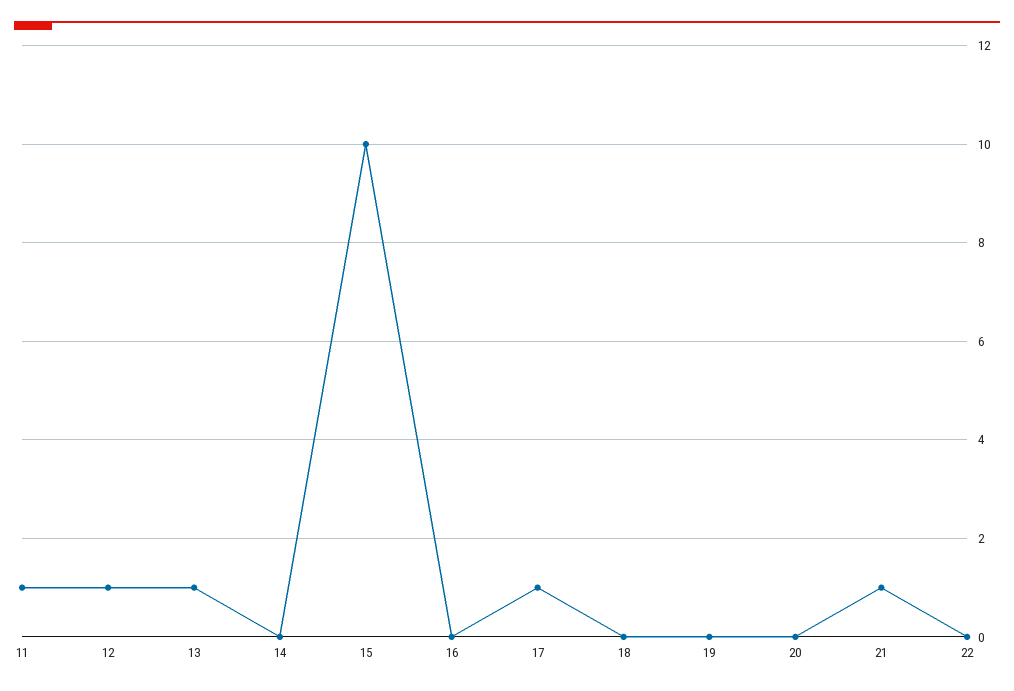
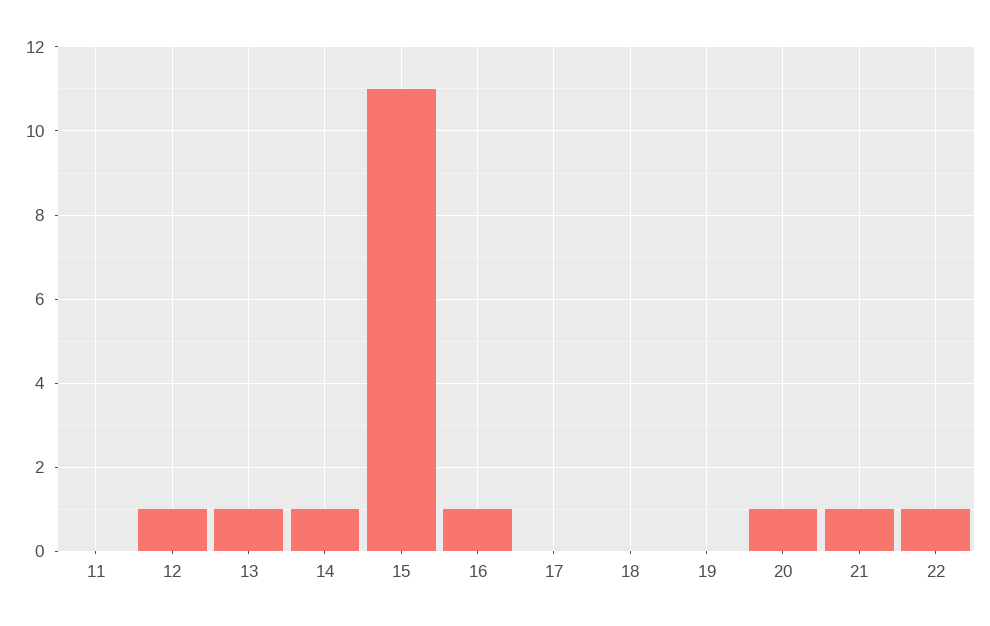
11: 1 -> 0
14: 0 -> 1
15: 10 -> 11
16: 0 -> 1
17: 1 -> 0
20: 0 -> 1
22: 0 -> 1

